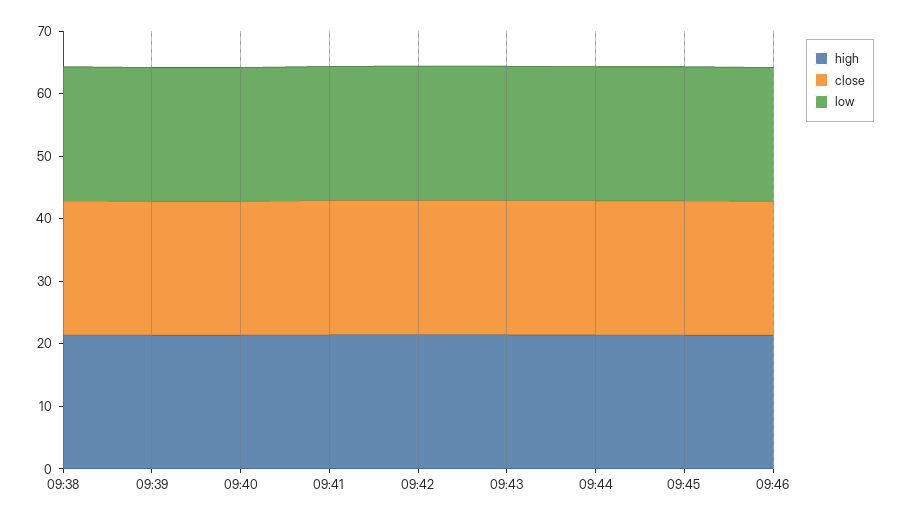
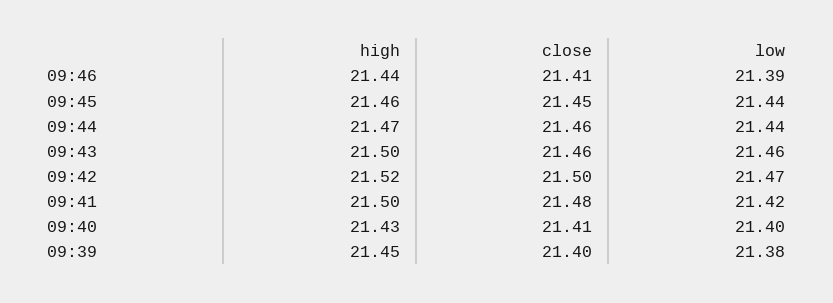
high, 09:38: 22 -> none
close, 09:38: 22 -> none
low, 09:38: 22 -> none

